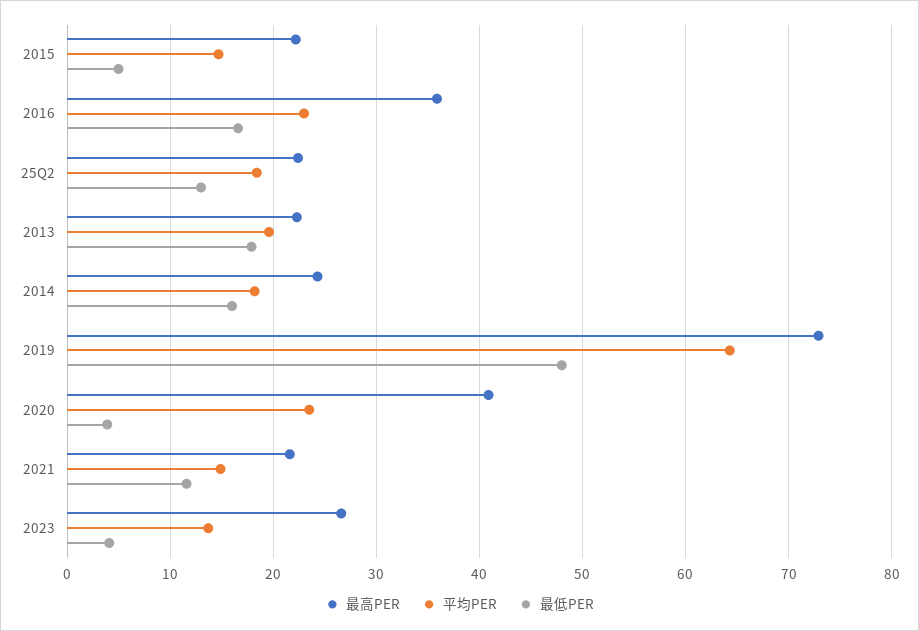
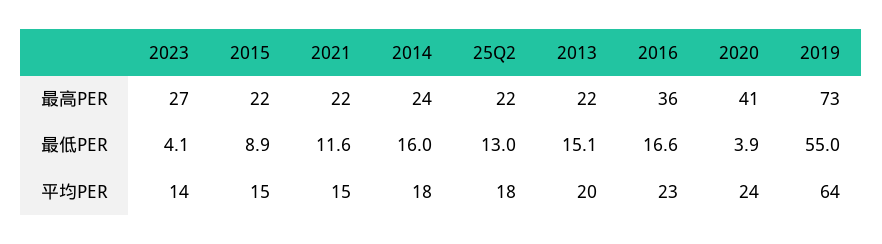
最低PER, 2015: 5 -> 8.9
最低PER, 2013: 18 -> 15.1
最低PER, 2019: 48 -> 55

